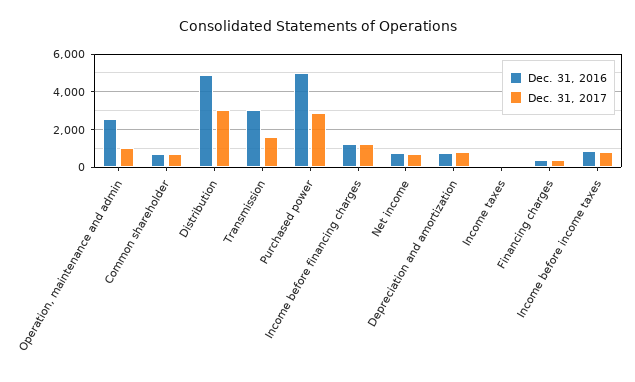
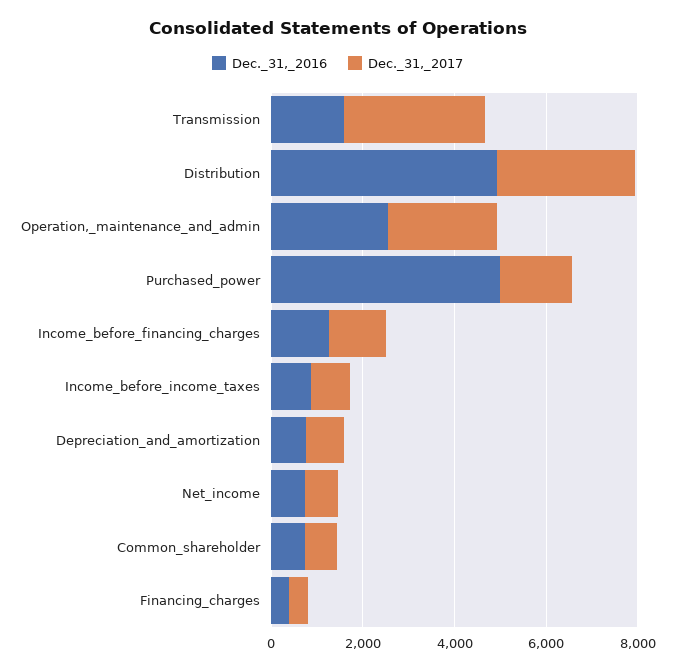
Dec. 31, 2017, Operation, maintenance and admin: 1000 -> 2500
Dec. 31, 2016, Transmission: 3000 -> 1500
Dec. 31, 2017, Transmission: 1500 -> 3000
Dec. 31, 2017, Purchased power: 3000 -> 1500
Dec. 31, 2016, Income taxes: 0 -> none
Dec. 31, 2017, Income taxes: 0 -> none

